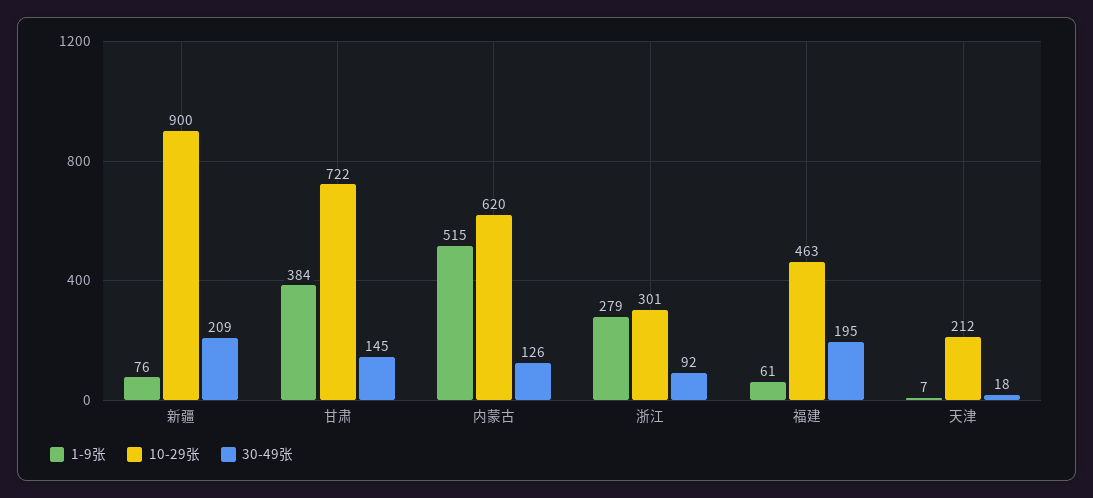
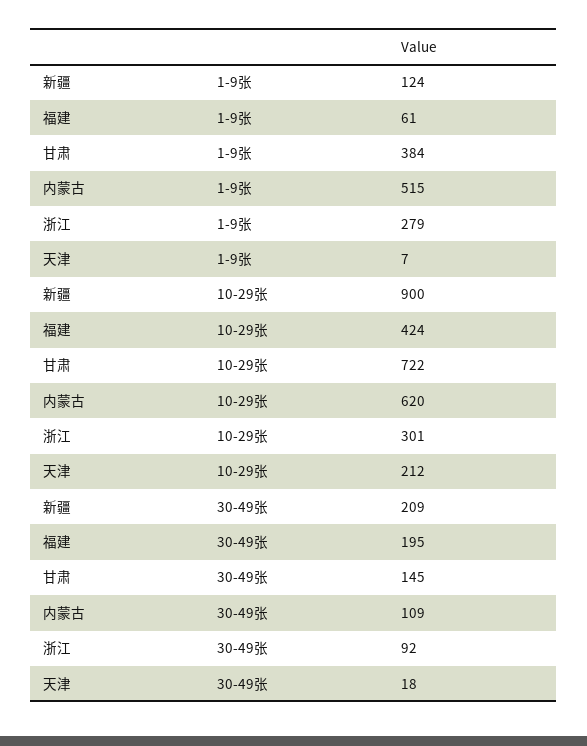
1-9张, 新疆: 76 -> 124
30-49张, 内蒙古: 126 -> 109
10-29张, 福建: 463 -> 424

